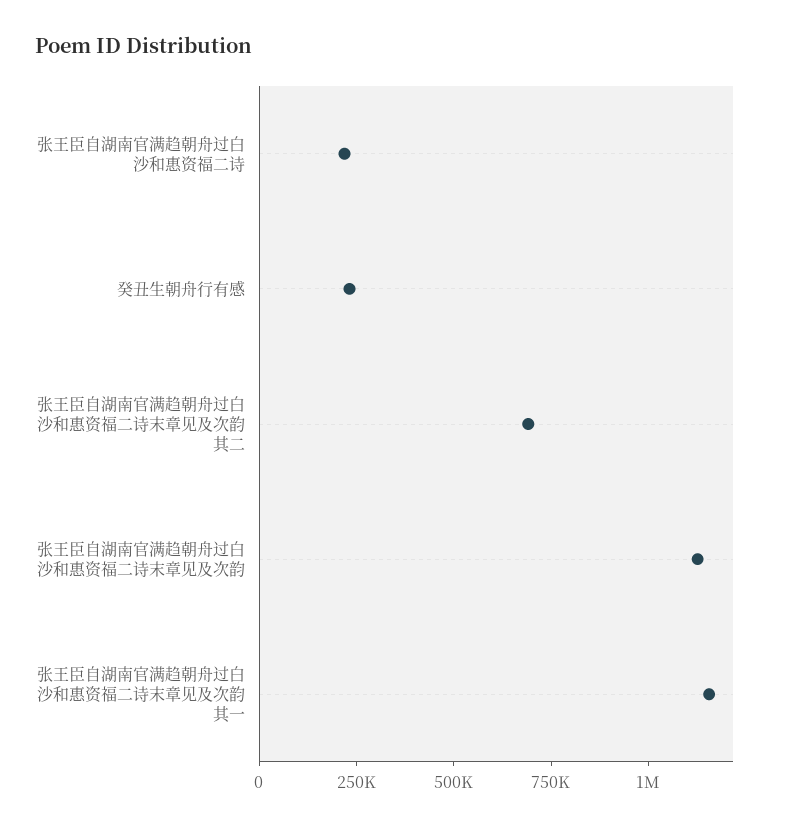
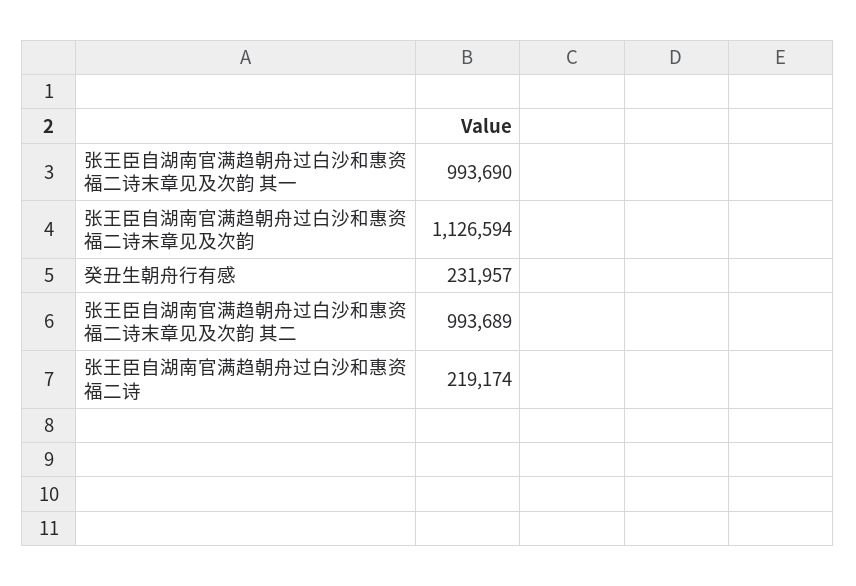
张王臣自湖南官满趋朝舟过白沙和惠资福二诗末章见及次韵 其二: 700000 -> 993689
张王臣自湖南官满趋朝舟过白沙和惠资福二诗末章见及次韵 其一: 1150000 -> 993690

